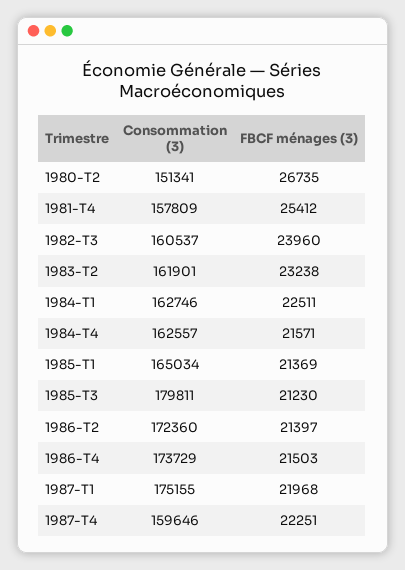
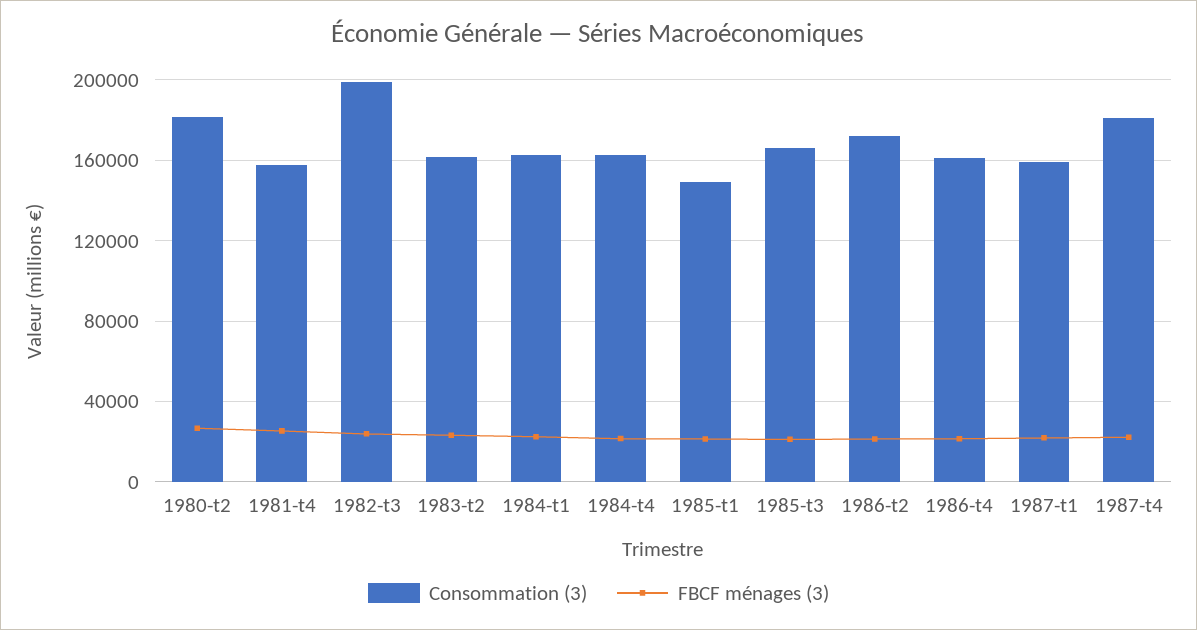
Consommation (3), 1980-T2: 151341 -> 180000
Consommation (3), 1982-T3: 160537 -> 200000
Consommation (3), 1985-T1: 165034 -> 150000
Consommation (3), 1985-T3: 179811 -> 165000
Consommation (3), 1986-T4: 173729 -> 160000
Consommation (3), 1987-T1: 175155 -> 160000
Consommation (3), 1987-T4: 159646 -> 180000

